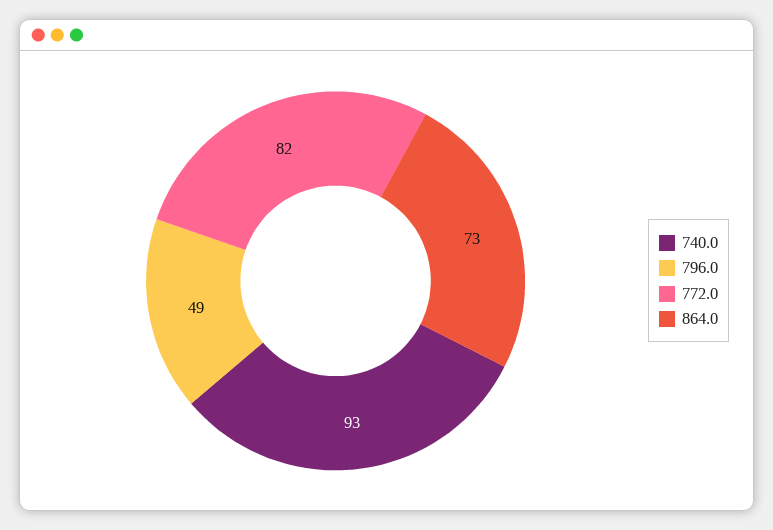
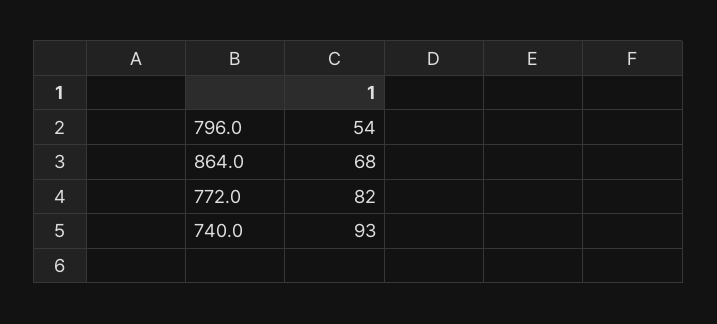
796.0: 49 -> 54
864.0: 73 -> 68

